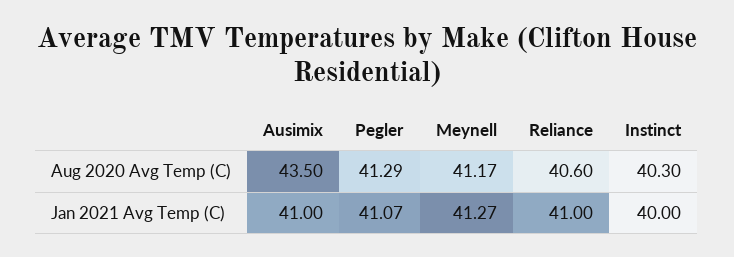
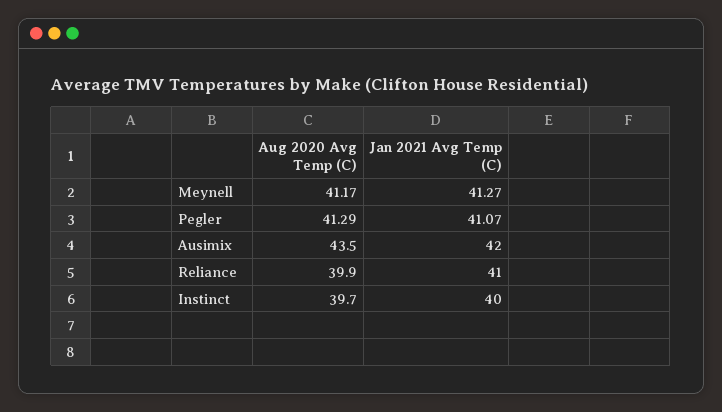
Reliance, Aug 2020 Avg Temp (C): 40.6 -> 39.9
Instinct, Aug 2020 Avg Temp (C): 40.3 -> 39.7
Ausimix, Jan 2021 Avg Temp (C): 41 -> 42

